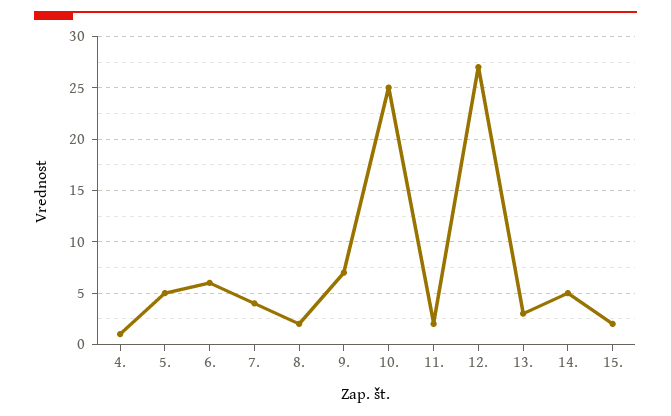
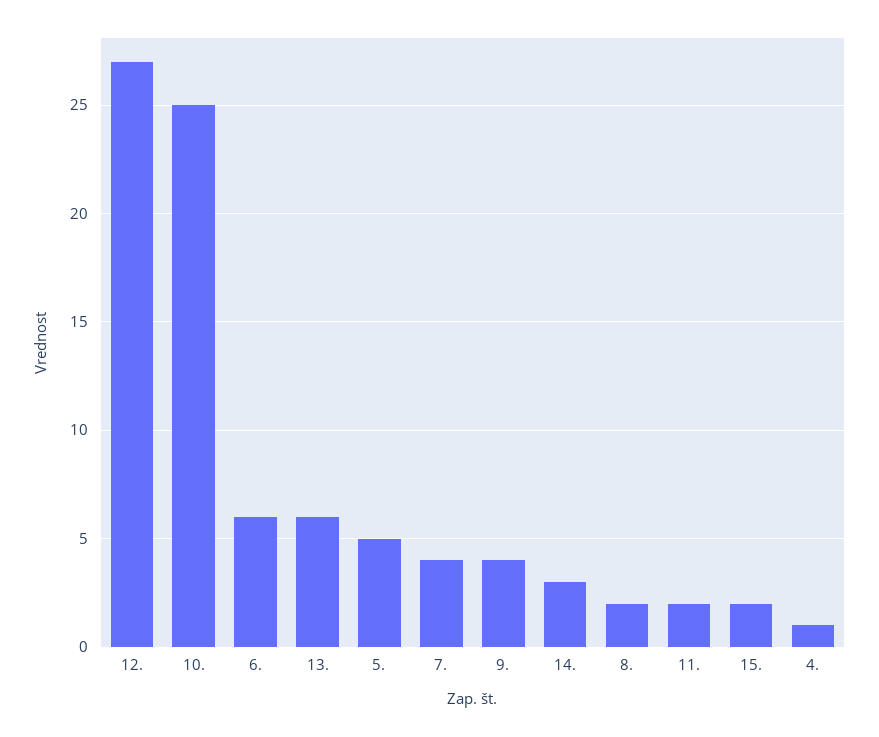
9.: 7 -> 4
13.: 3 -> 6
14.: 5 -> 3

